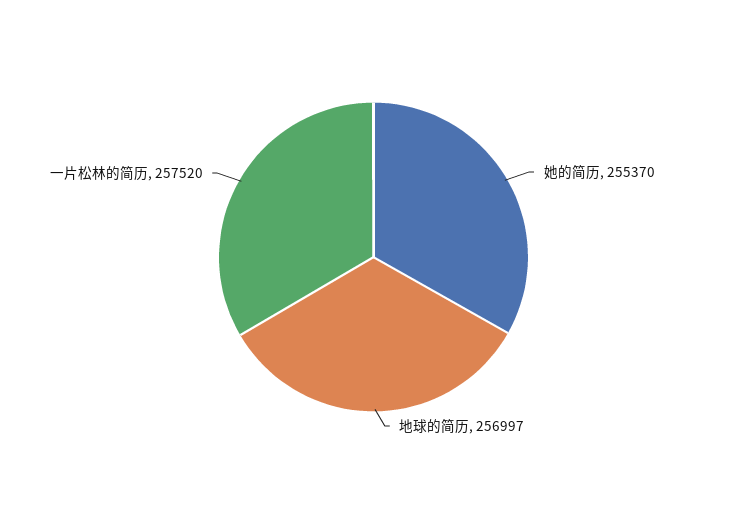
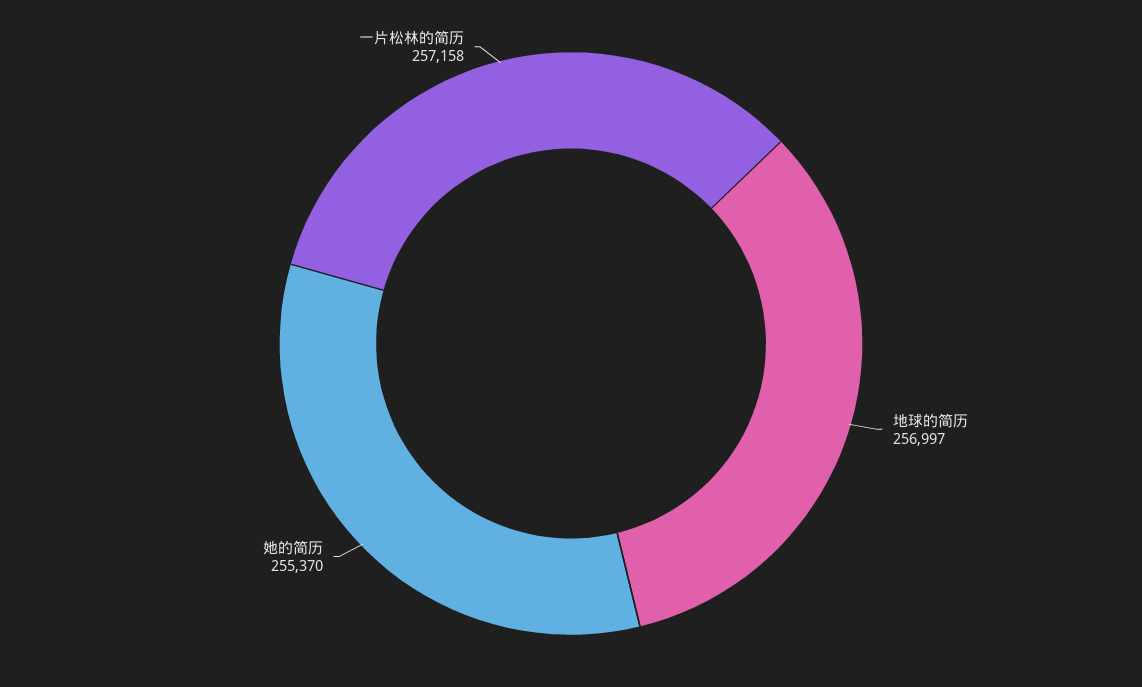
一片松林的简历: 257520 -> 257158

